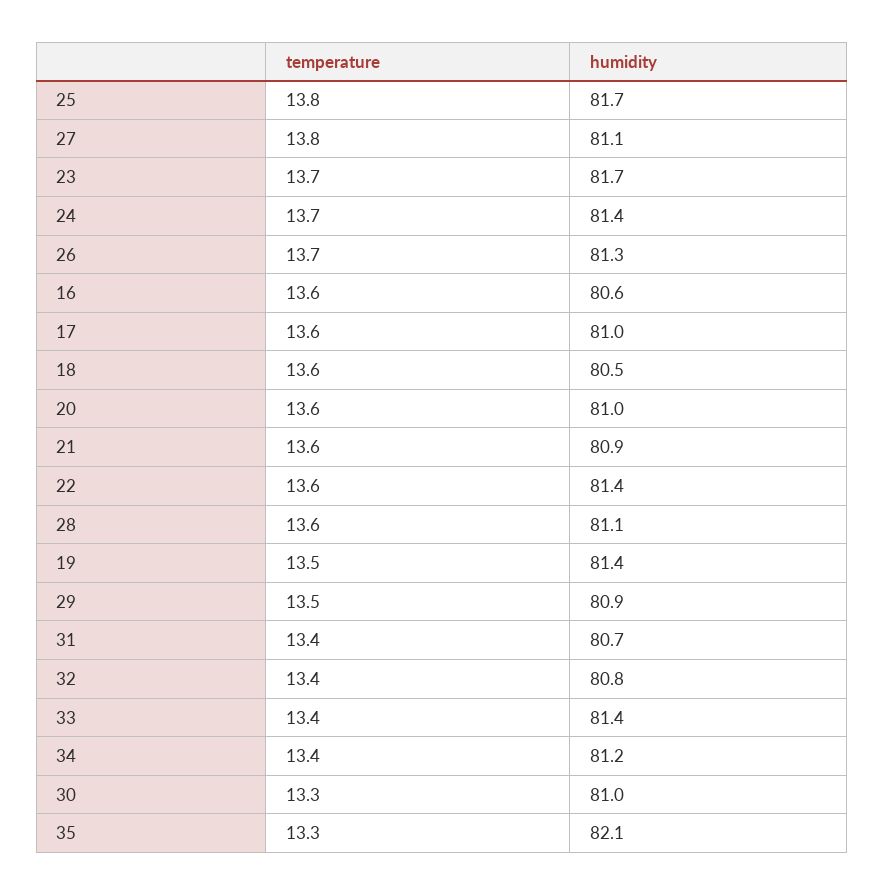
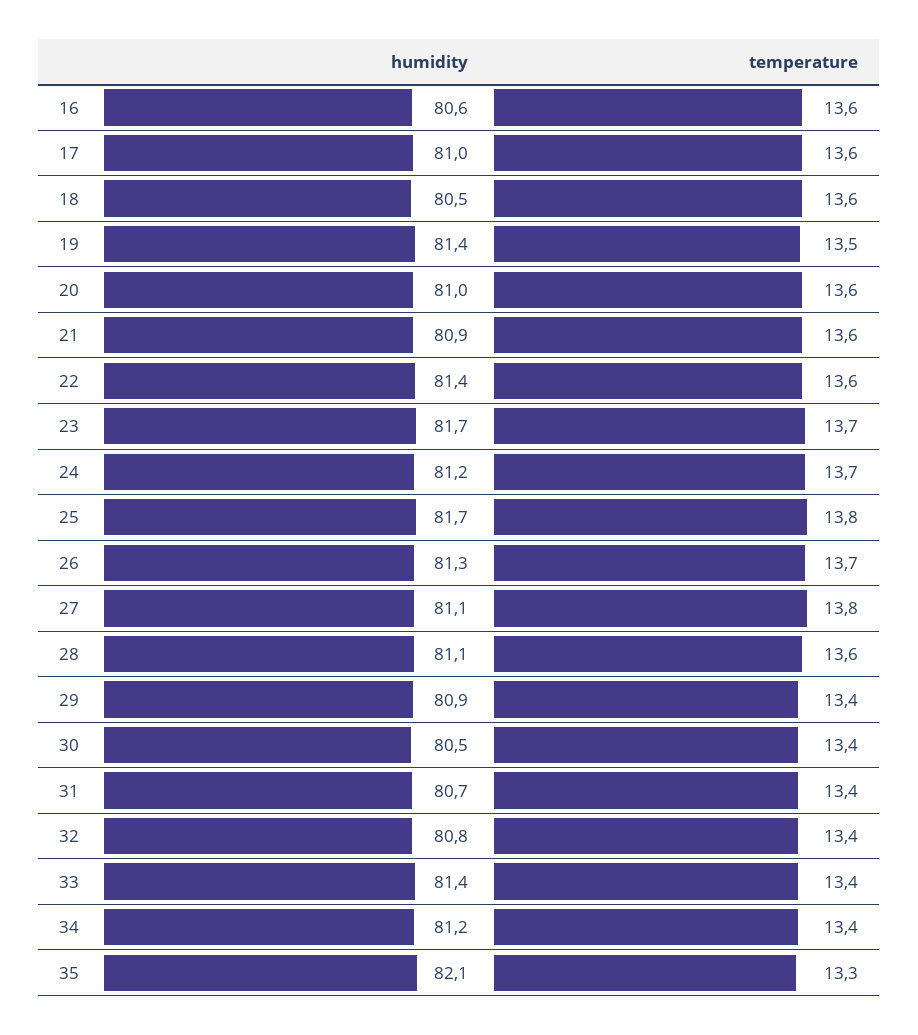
humidity, 24: 81.4 -> 81.2
temperature, 29: 13.5 -> 13.4
temperature, 30: 13.3 -> 13.4
humidity, 30: 81 -> 80.5

